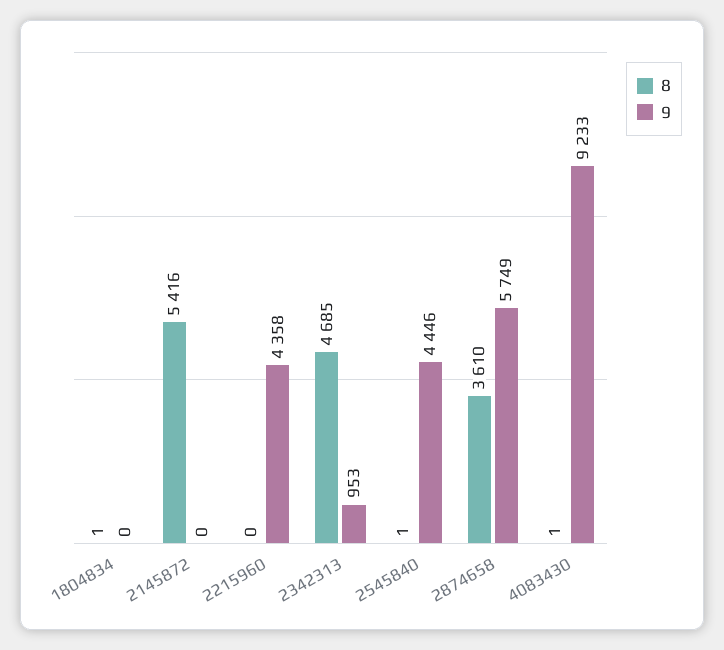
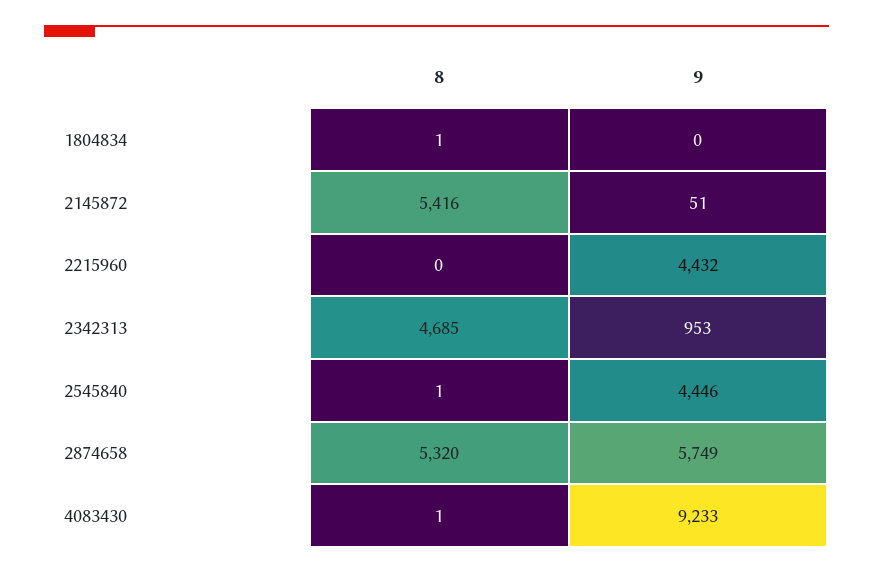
9, 2145872: 0 -> 51
9, 2215960: 4358 -> 4432
8, 2874658: 3610 -> 5320

